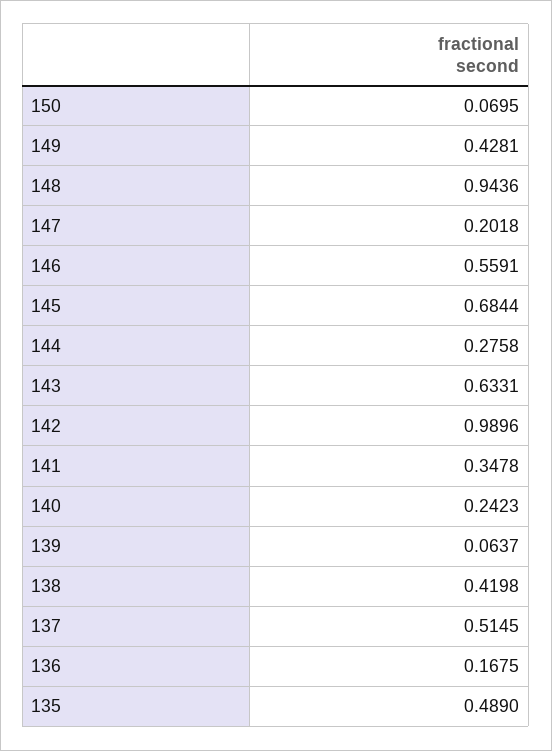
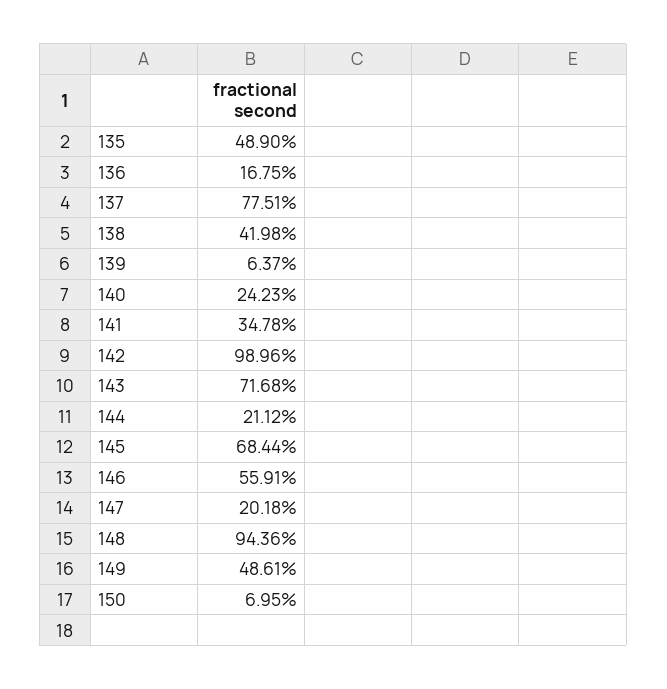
149: 0.4281 -> 0.4861
144: 0.2758 -> 0.2112
143: 0.6331 -> 0.7168
137: 0.5145 -> 0.7751

